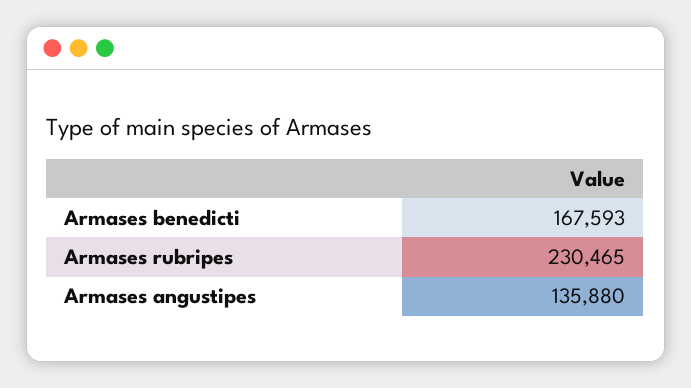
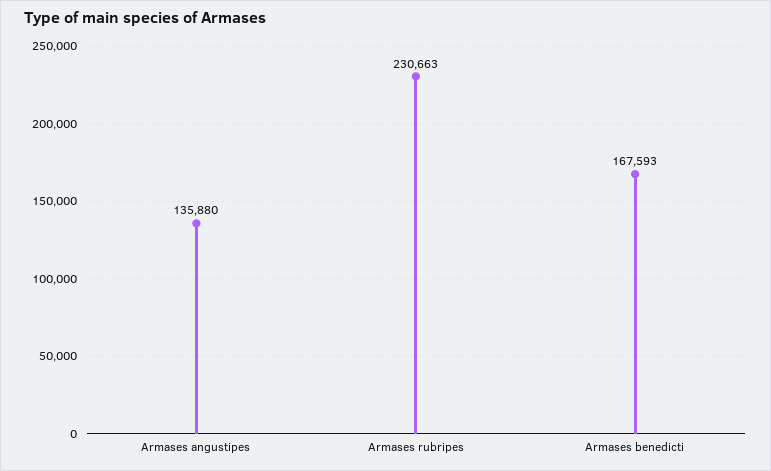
Armases rubripes: 230465 -> 230663

